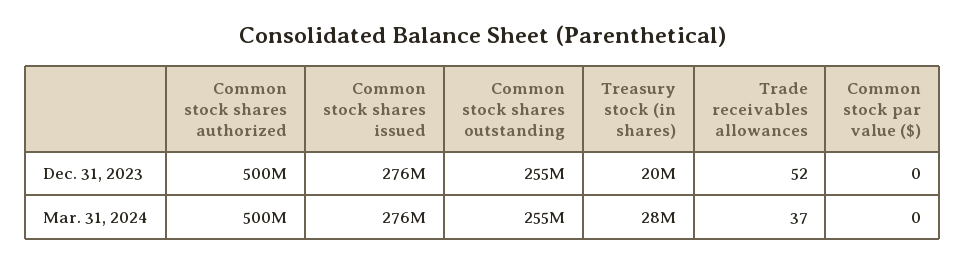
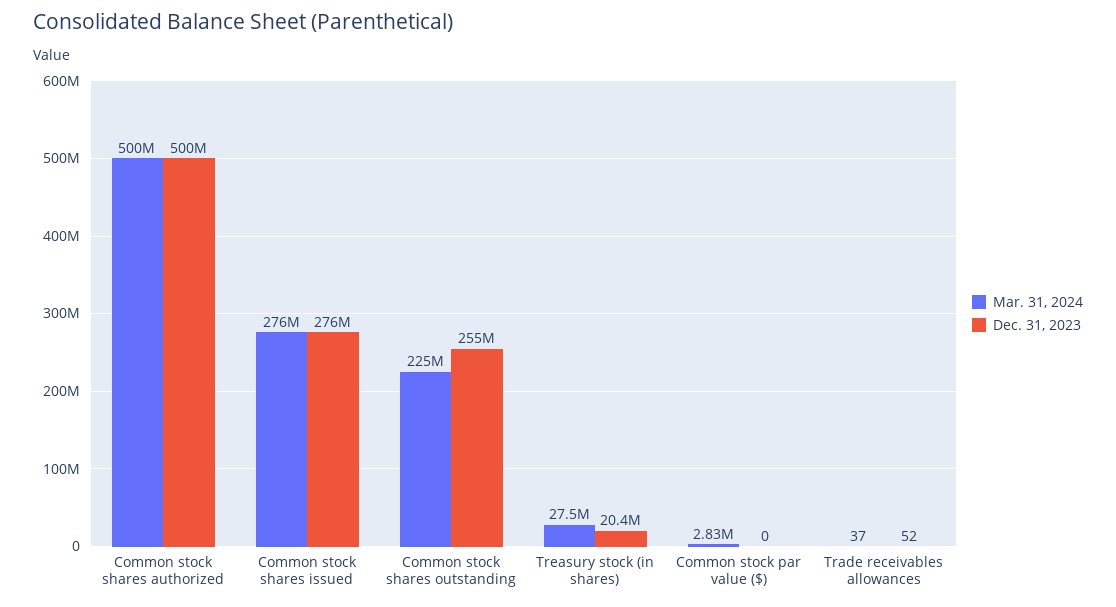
Mar. 31, 2024, Common stock shares outstanding: 255000000 -> 225000000
Mar. 31, 2024, Common stock par value ($): 0 -> 2830000

